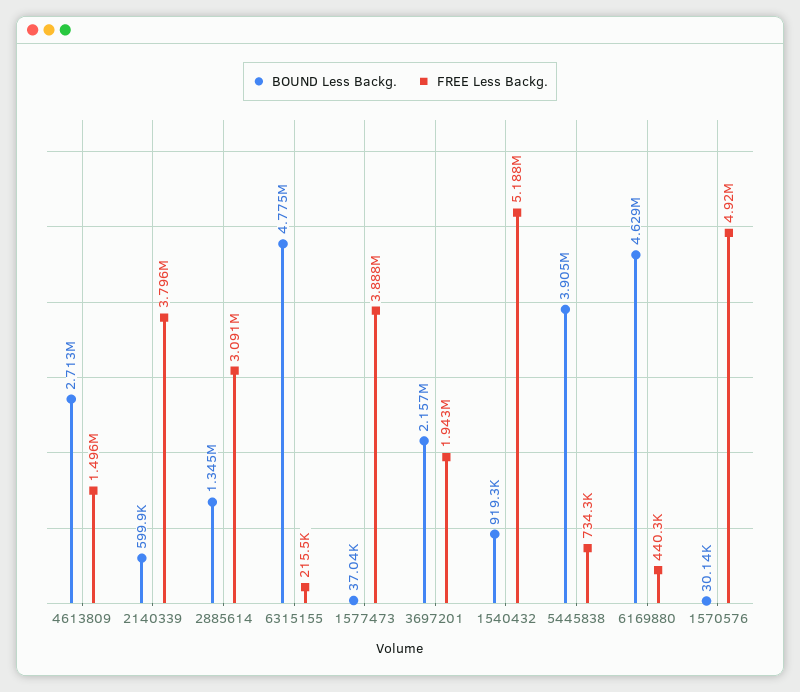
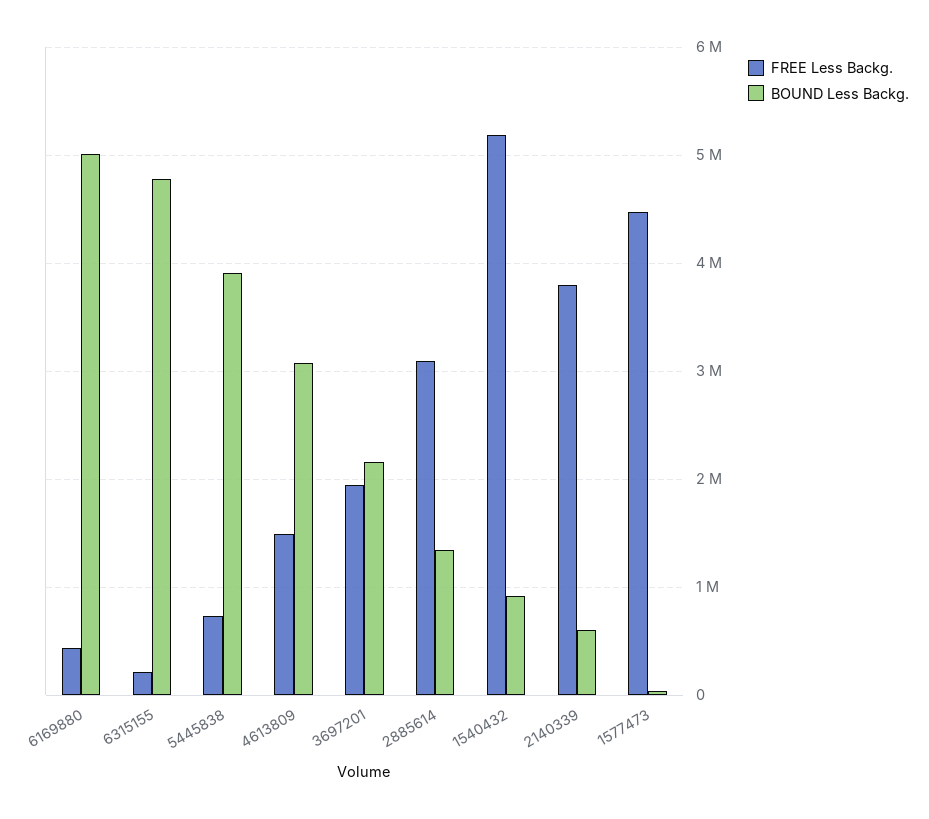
BOUND Less Backg., 4613809: 2713000 -> 3100000
FREE Less Backg., 1577473: 3888000 -> 4500000
BOUND Less Backg., 6169880: 4629000 -> 5000000
BOUND Less Backg., 1570576: 30140 -> none
FREE Less Backg., 1570576: 4920000 -> none

